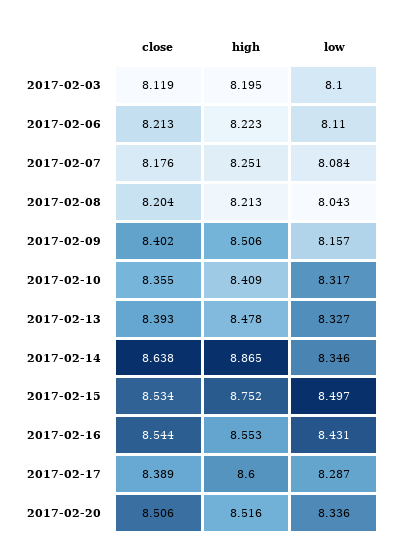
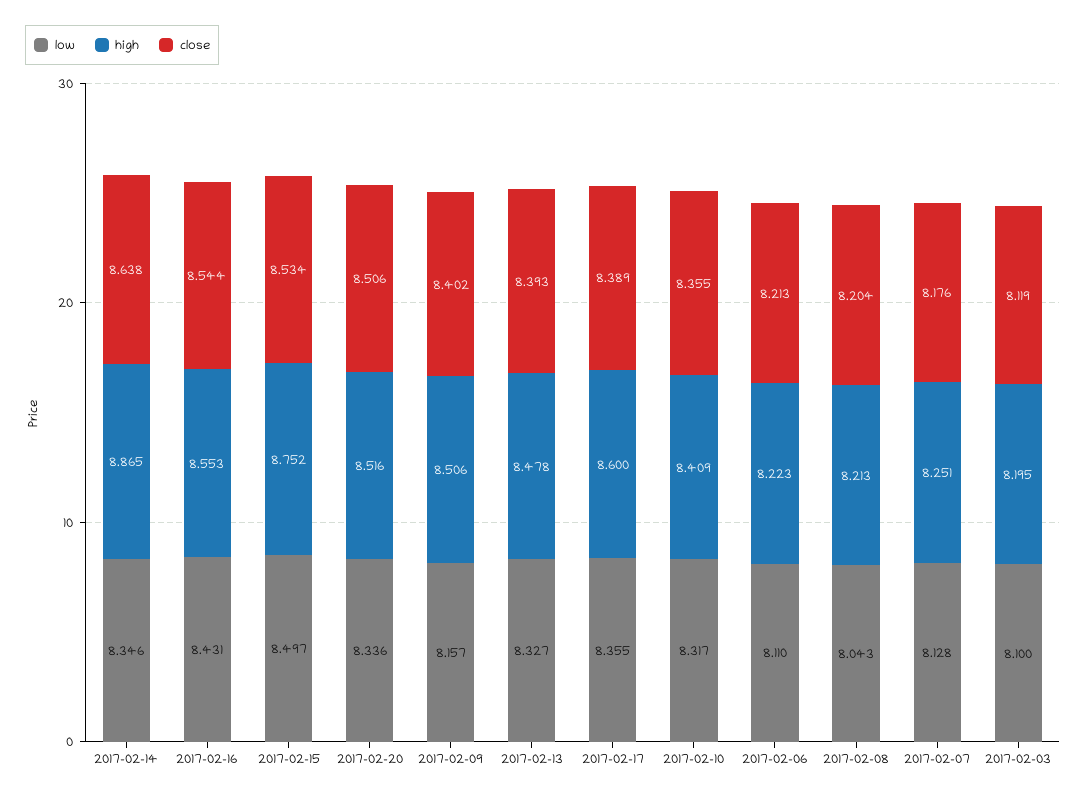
low, 2017-02-07: 8.084 -> 8.128
low, 2017-02-17: 8.287 -> 8.355

